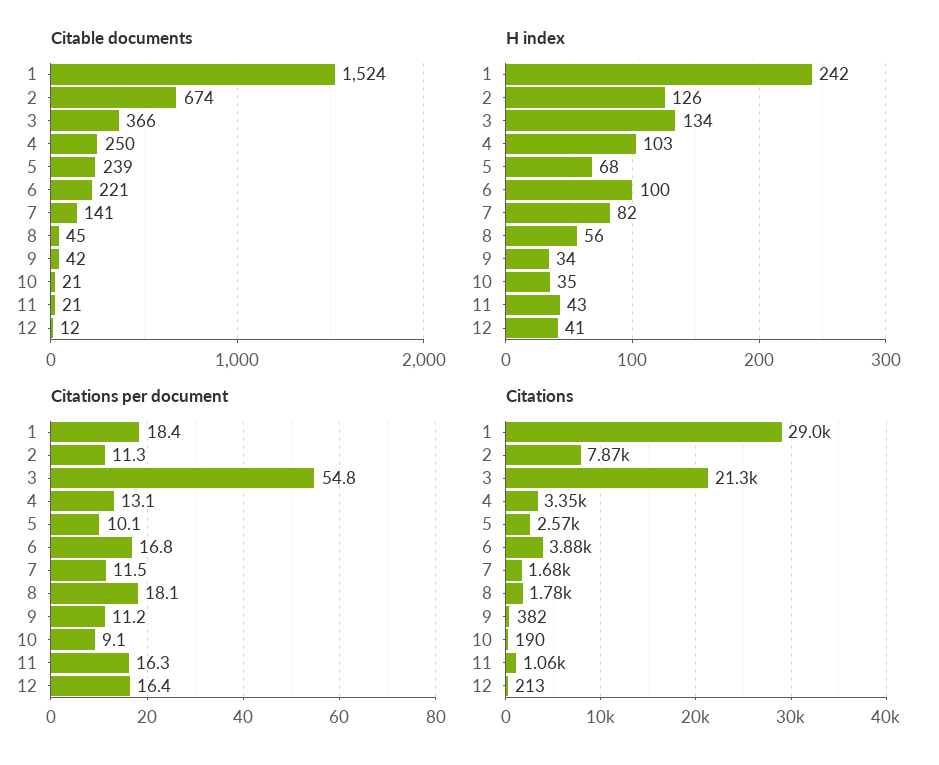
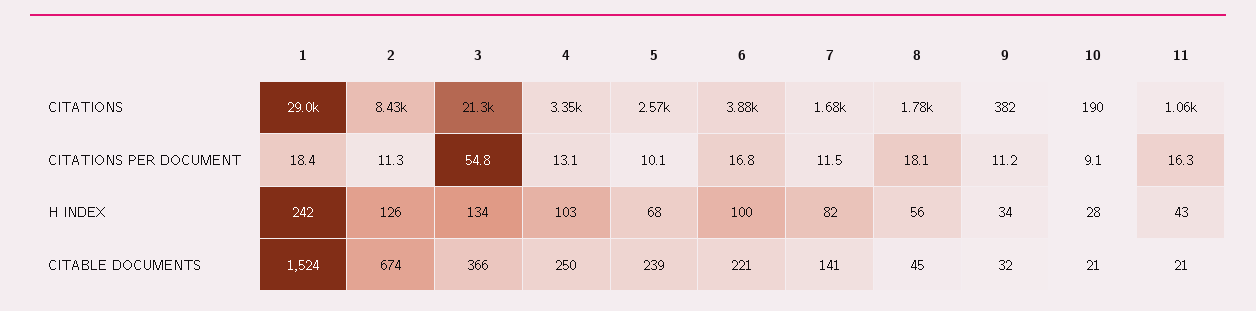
Citable documents, 9: 42 -> 32
Citable documents, 12: 12 -> none
H index, 10: 35 -> 28
H index, 12: 41 -> none
Citations per document, 12: 16.4 -> none
Citations, 2: 7870 -> 8430
Citations, 12: 213 -> none

